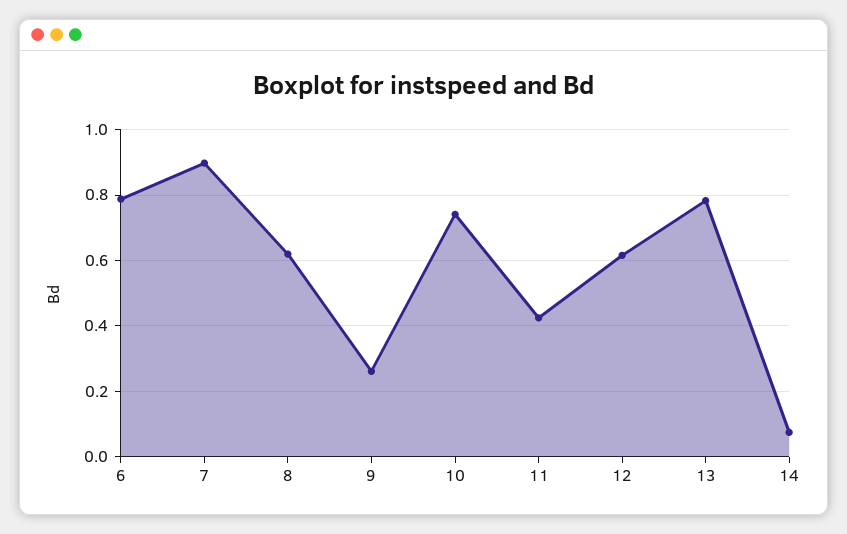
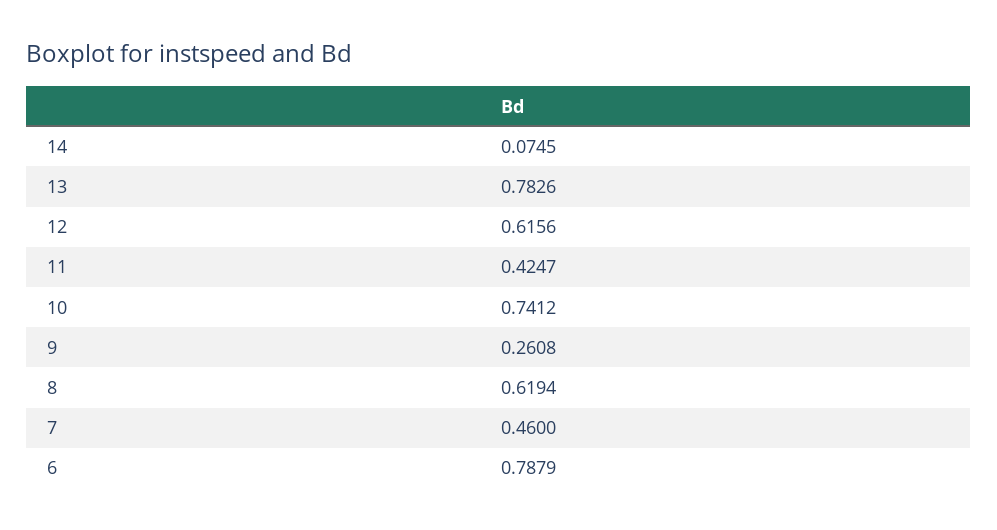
7: 0.9 -> 0.46

